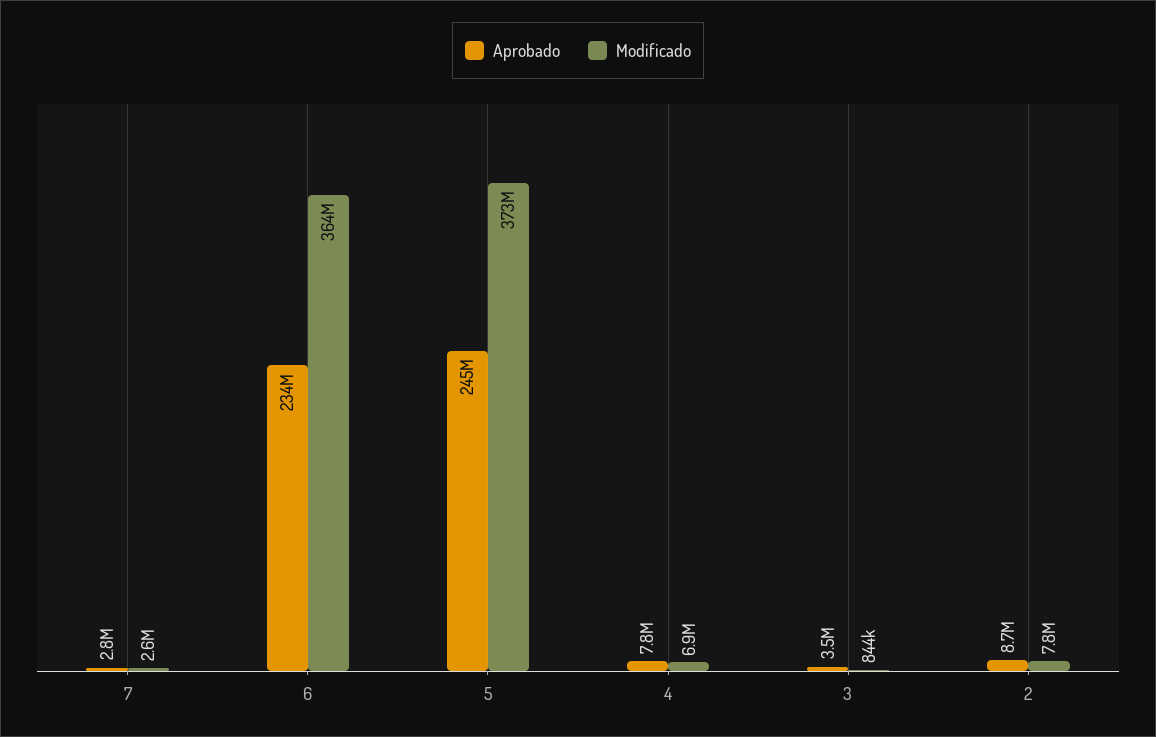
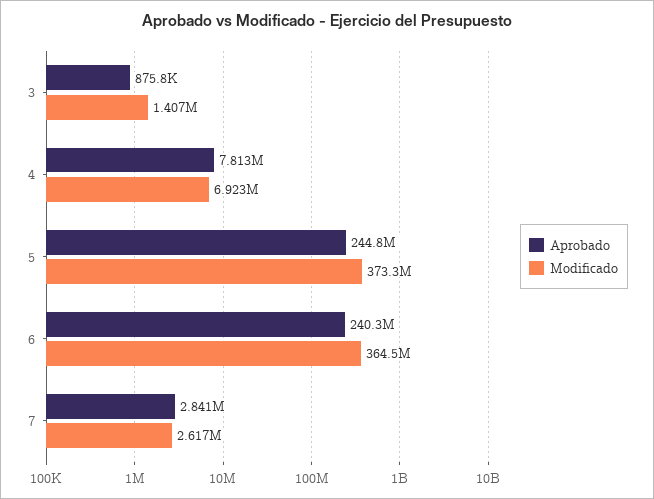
Aprobado, 6: 234000000 -> 240300000
Aprobado, 3: 3500000 -> 875800
Modificado, 3: 844000 -> 1407000
Aprobado, 2: 8700000 -> none
Modificado, 2: 7800000 -> none

